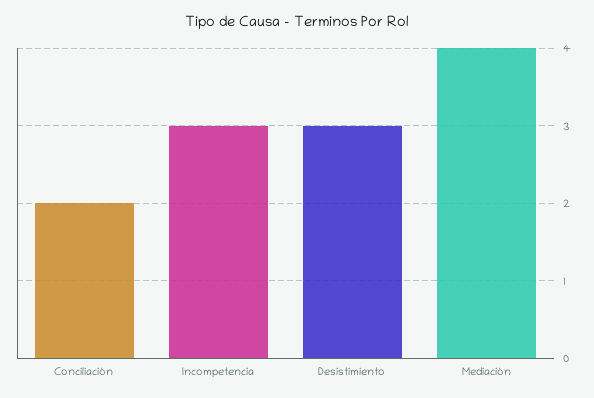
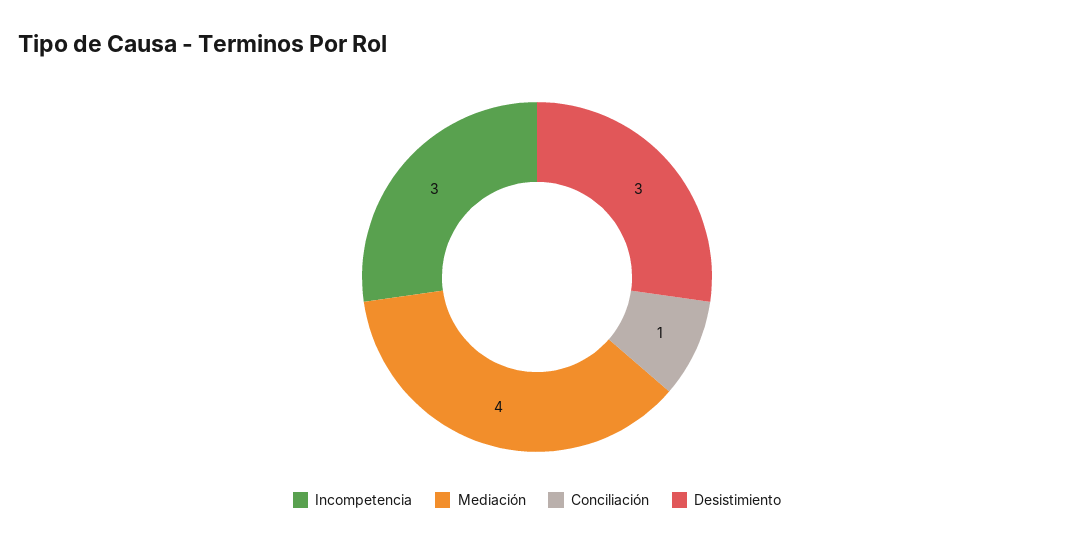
Conciliación: 2 -> 1

